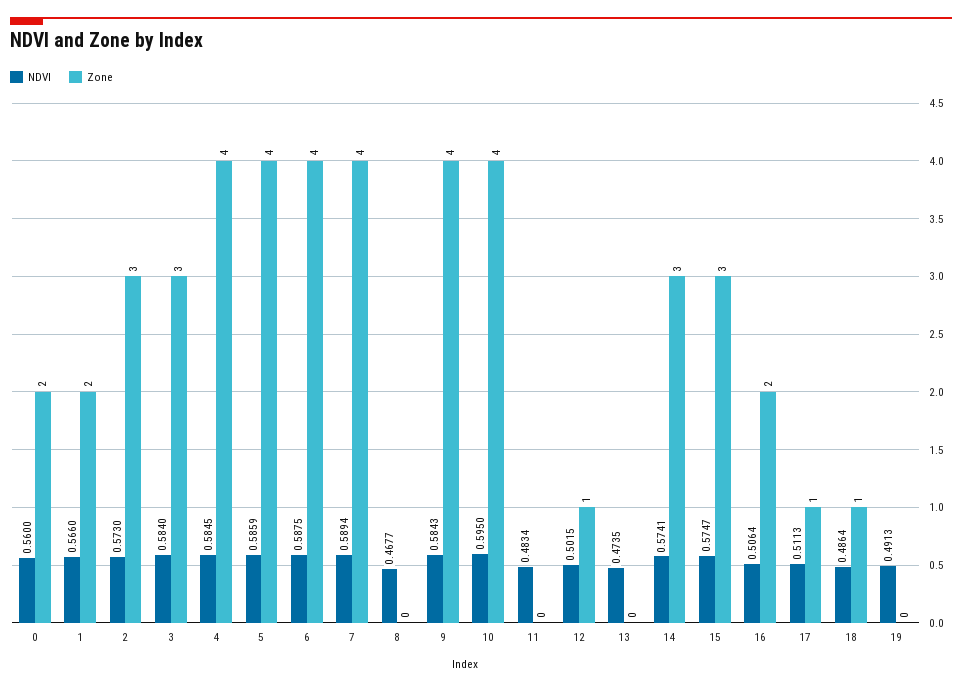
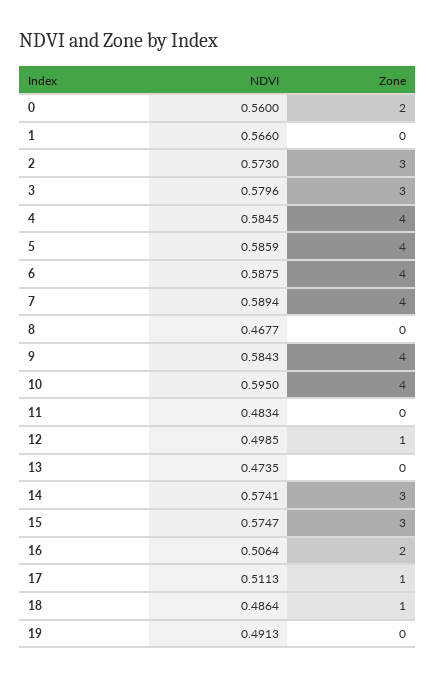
Zone, 1: 2 -> 0
NDVI, 3: 0.584 -> 0.5796
NDVI, 12: 0.5015 -> 0.4985

